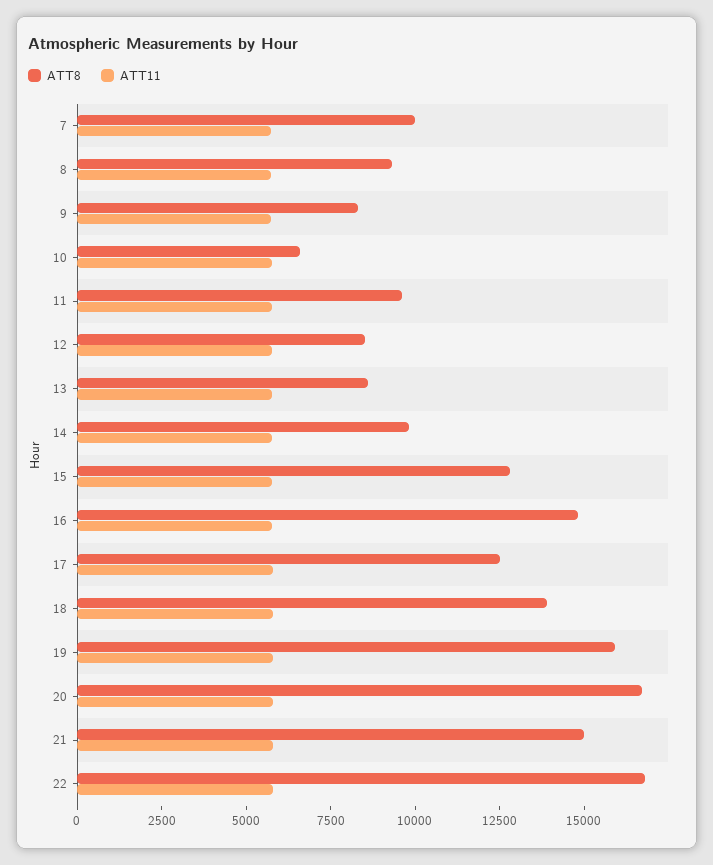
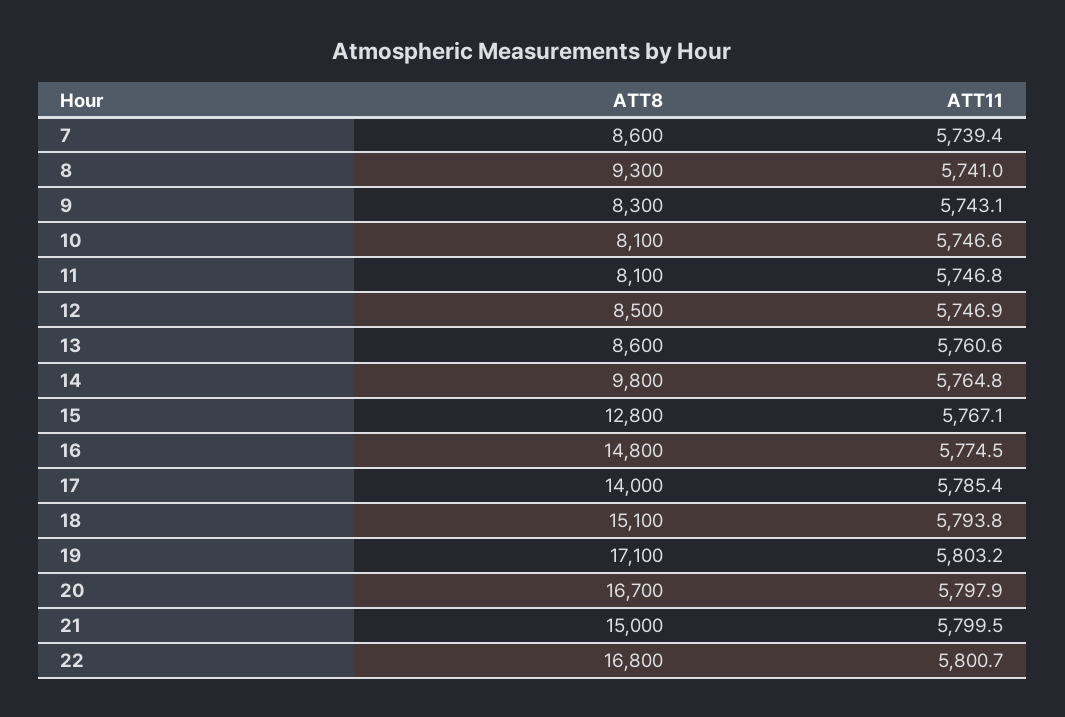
ATT8, 7: 10000 -> 8600
ATT8, 10: 6500 -> 8100
ATT8, 11: 9500 -> 8100
ATT8, 17: 12500 -> 14000
ATT8, 18: 14000 -> 15100
ATT8, 19: 16000 -> 17100

